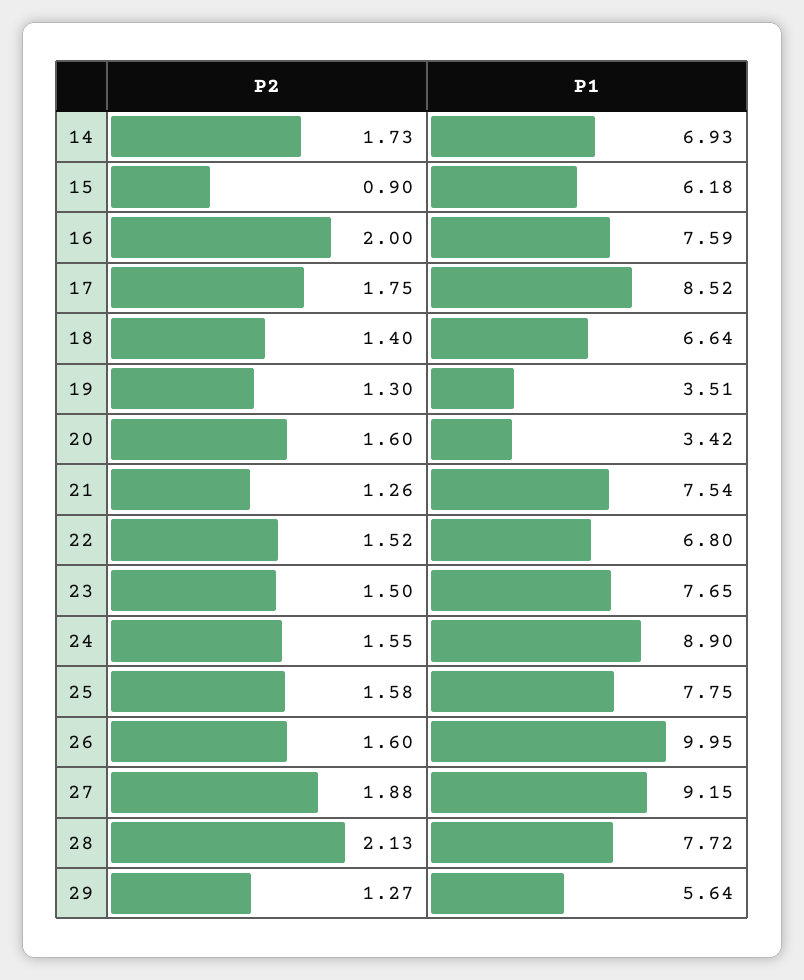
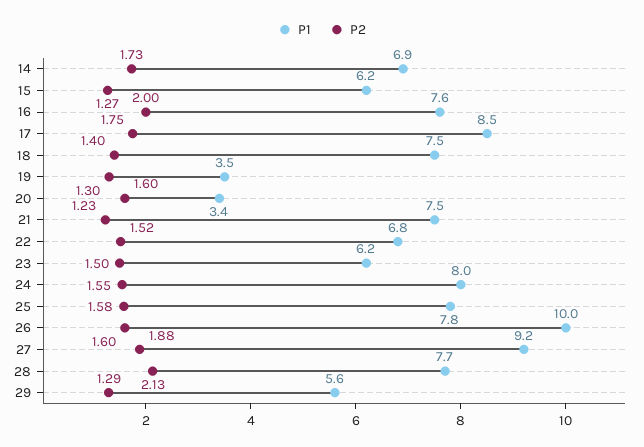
P2, 15: 0.9 -> 1.27
P1, 18: 6.64 -> 7.5
P2, 21: 1.26 -> 1.23
P1, 23: 7.65 -> 6.2
P1, 24: 8.9 -> 8
P2, 29: 1.27 -> 1.29

